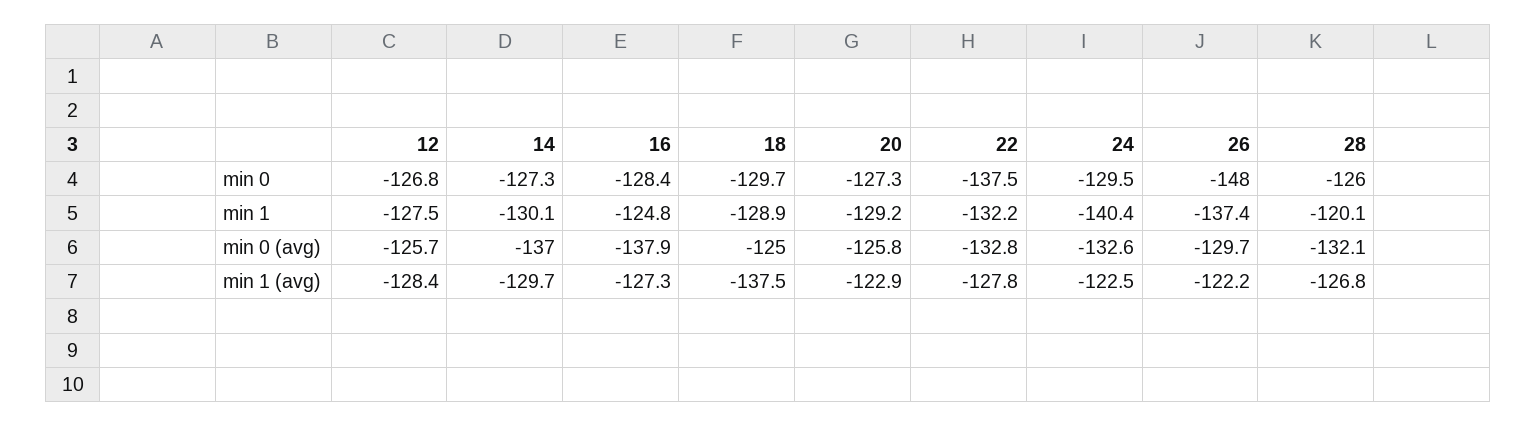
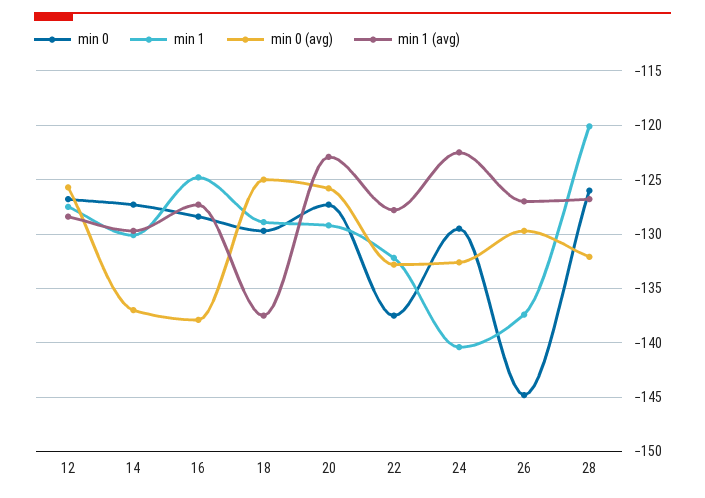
min 0, 26: -148 -> -145
min 1 (avg), 26: -122.2 -> -127

